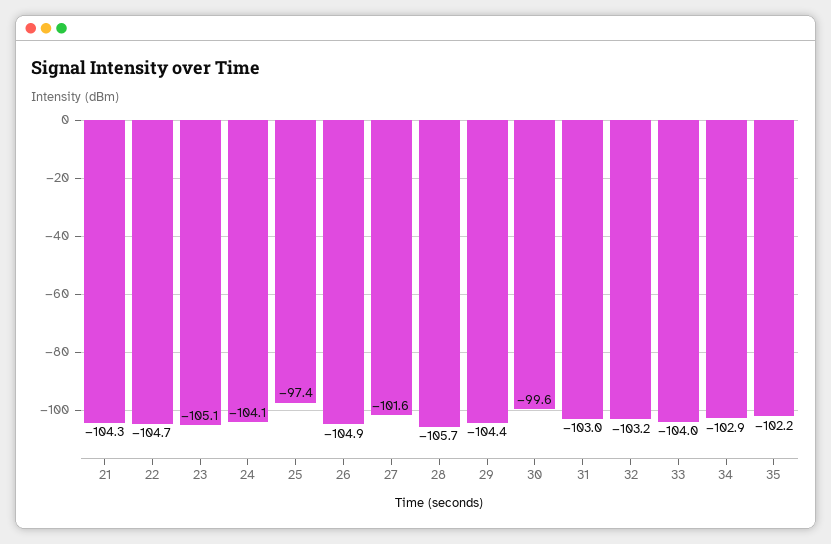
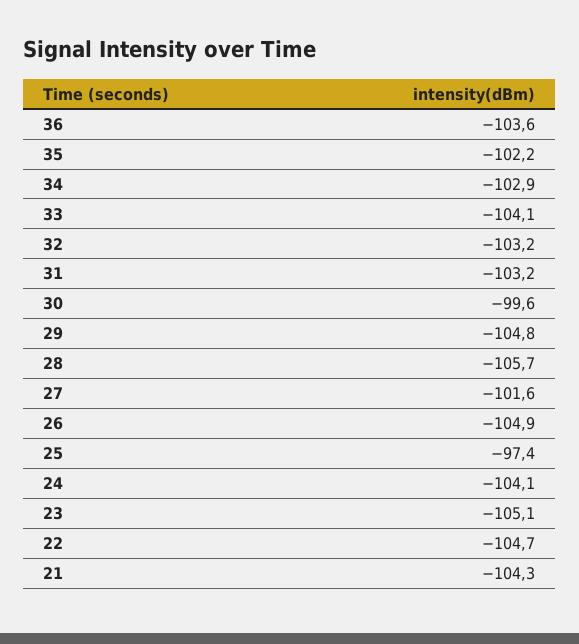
29: -104.4 -> -104.8
31: -103 -> -103.2
33: -104 -> -104.1
36: none -> -103.6

